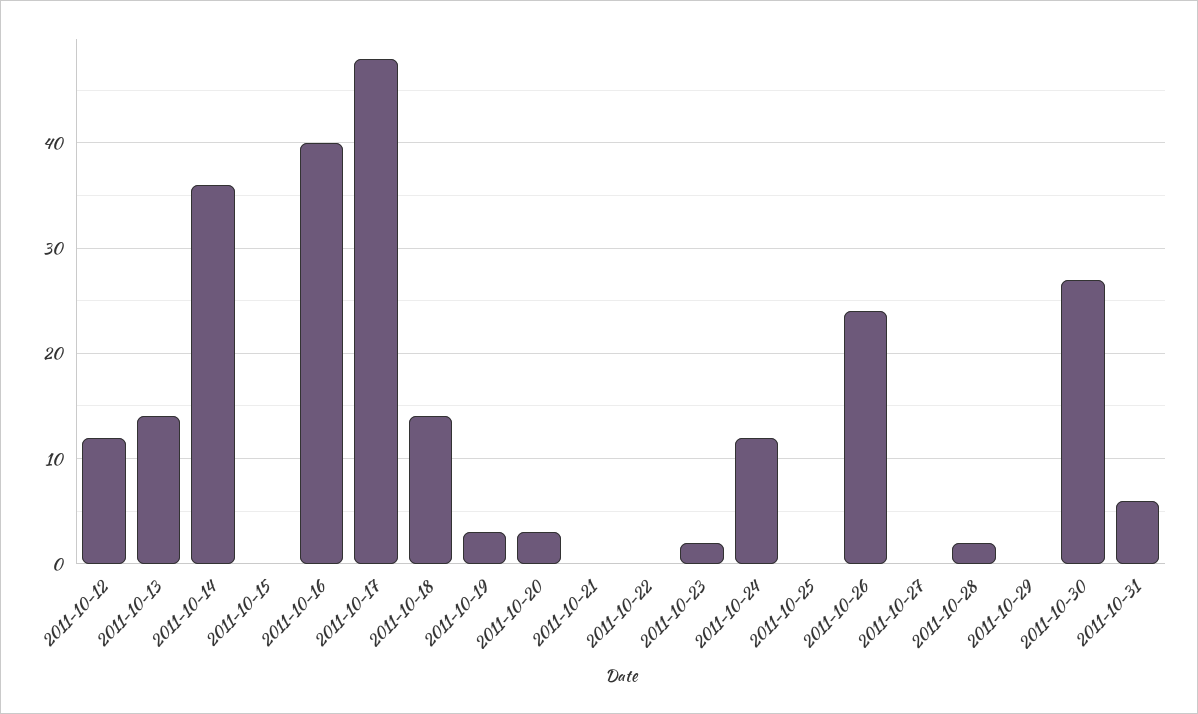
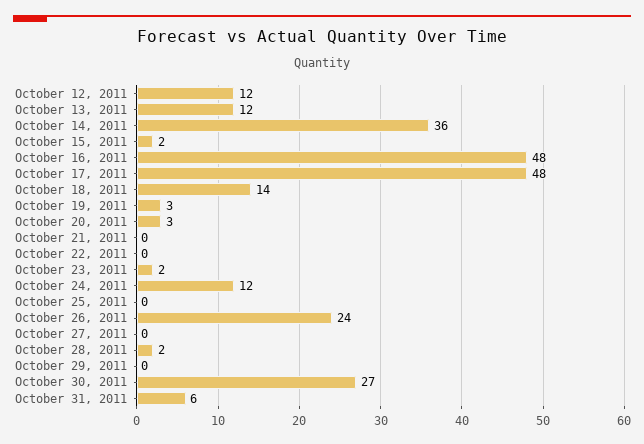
2011-10-13: 14 -> 12
2011-10-15: 0 -> 2
2011-10-16: 40 -> 48

